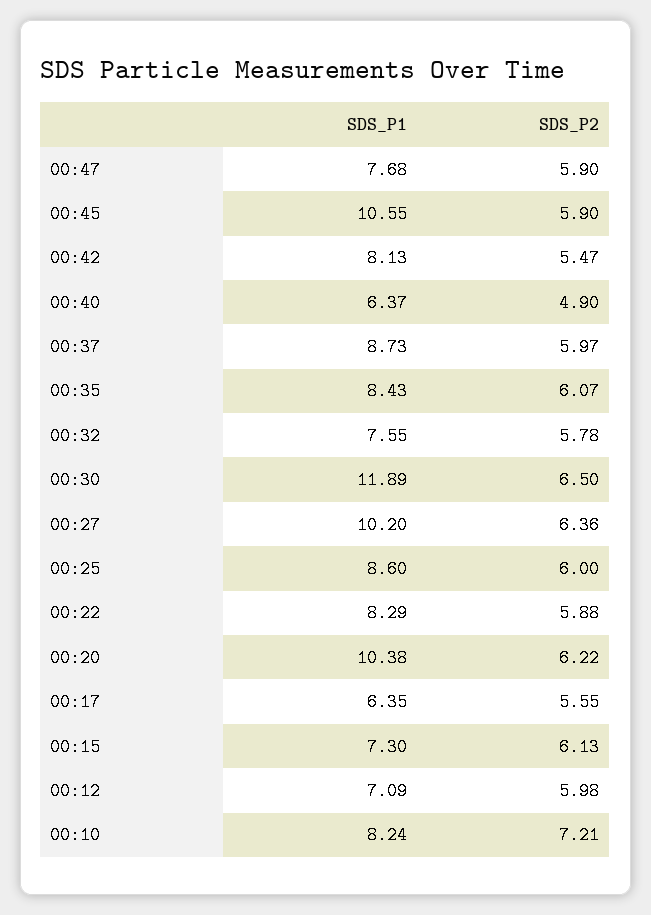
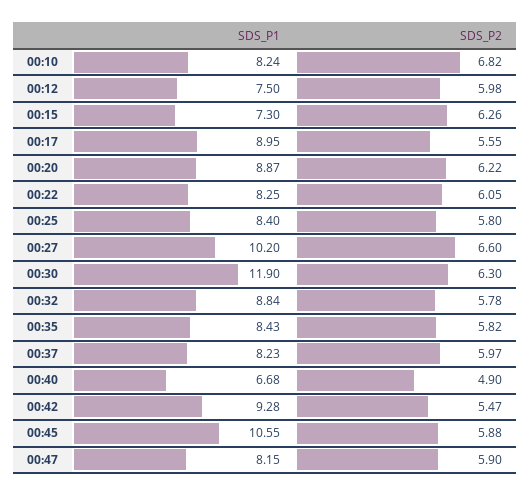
SDS_P1, 00:47: 7.68 -> 8.15
SDS_P2, 00:45: 5.9 -> 5.88
SDS_P1, 00:42: 8.13 -> 9.28
SDS_P1, 00:40: 6.37 -> 6.68
SDS_P1, 00:37: 8.73 -> 8.23
SDS_P2, 00:35: 6.07 -> 5.82
SDS_P1, 00:32: 7.55 -> 8.84
SDS_P1, 00:30: 11.89 -> 11.9
SDS_P2, 00:30: 6.5 -> 6.3
SDS_P2, 00:27: 6.36 -> 6.6
SDS_P1, 00:25: 8.6 -> 8.4
SDS_P2, 00:25: 6 -> 5.8
SDS_P1, 00:22: 8.29 -> 8.25
SDS_P2, 00:22: 5.88 -> 6.05
SDS_P1, 00:20: 10.38 -> 8.87
SDS_P1, 00:17: 6.35 -> 8.95
SDS_P2, 00:15: 6.13 -> 6.26
SDS_P1, 00:12: 7.09 -> 7.5
SDS_P2, 00:10: 7.21 -> 6.82

